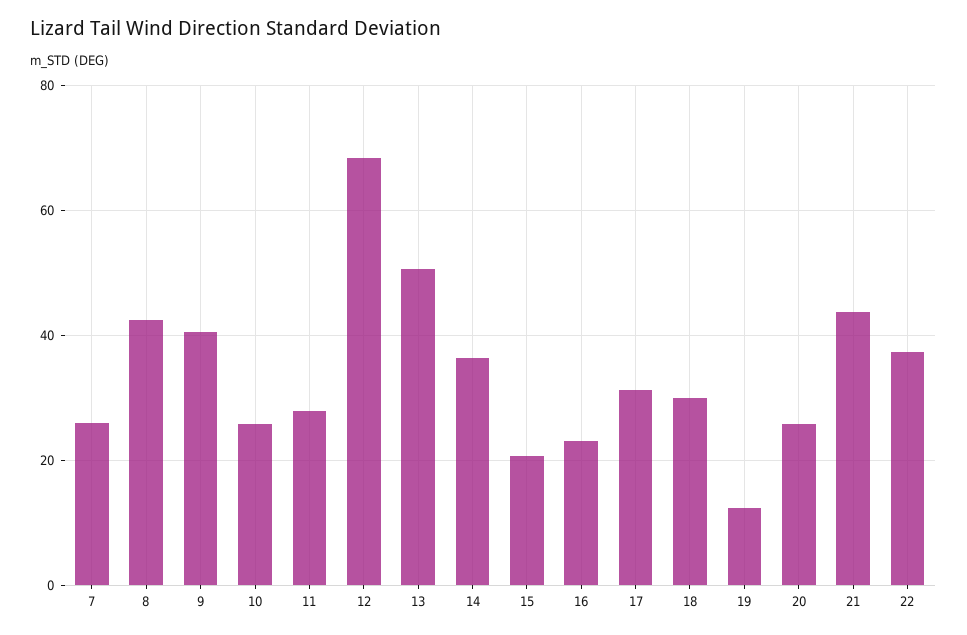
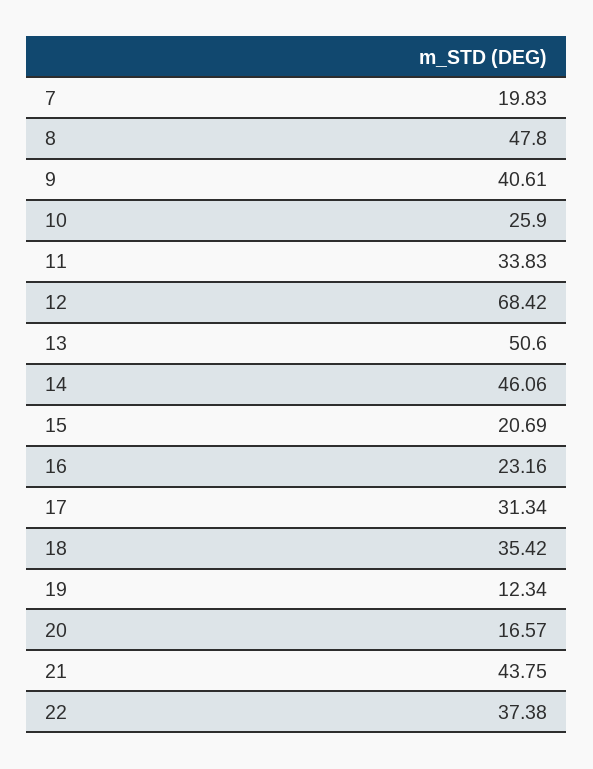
7: 26 -> 19.83
8: 42 -> 47.8
11: 28 -> 33.83
14: 36 -> 46.06
18: 30 -> 35.42
20: 26 -> 16.57

